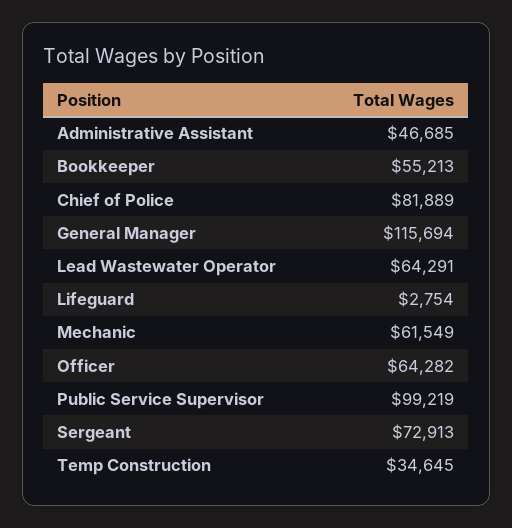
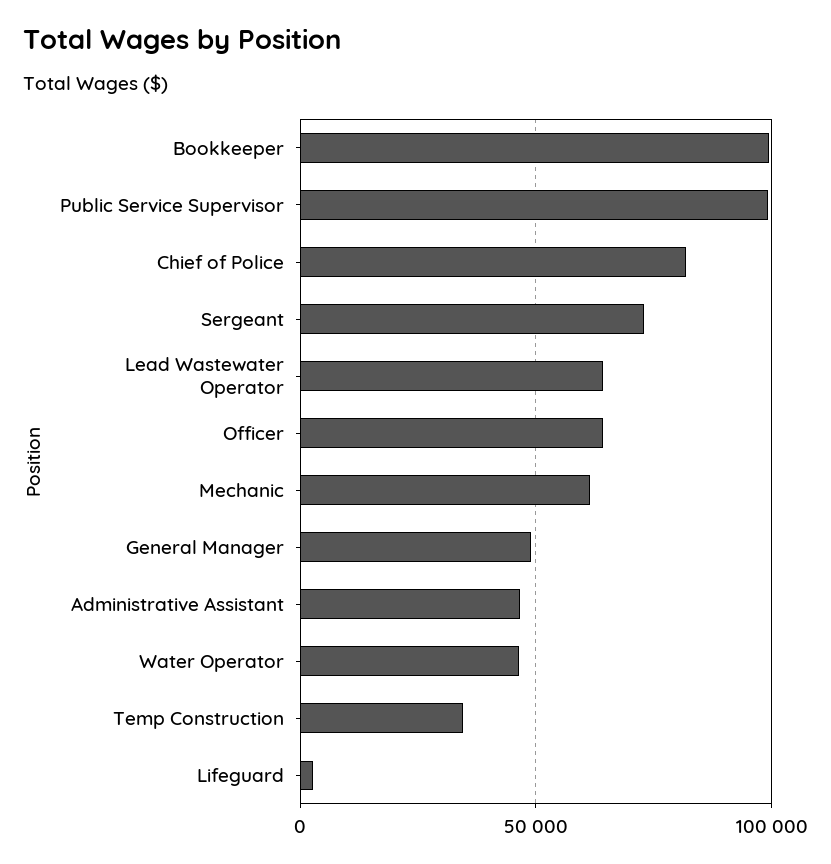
Bookkeeper: 55213 -> 100000
General Manager: 115694 -> 50000
Water Operator: none -> 45000

